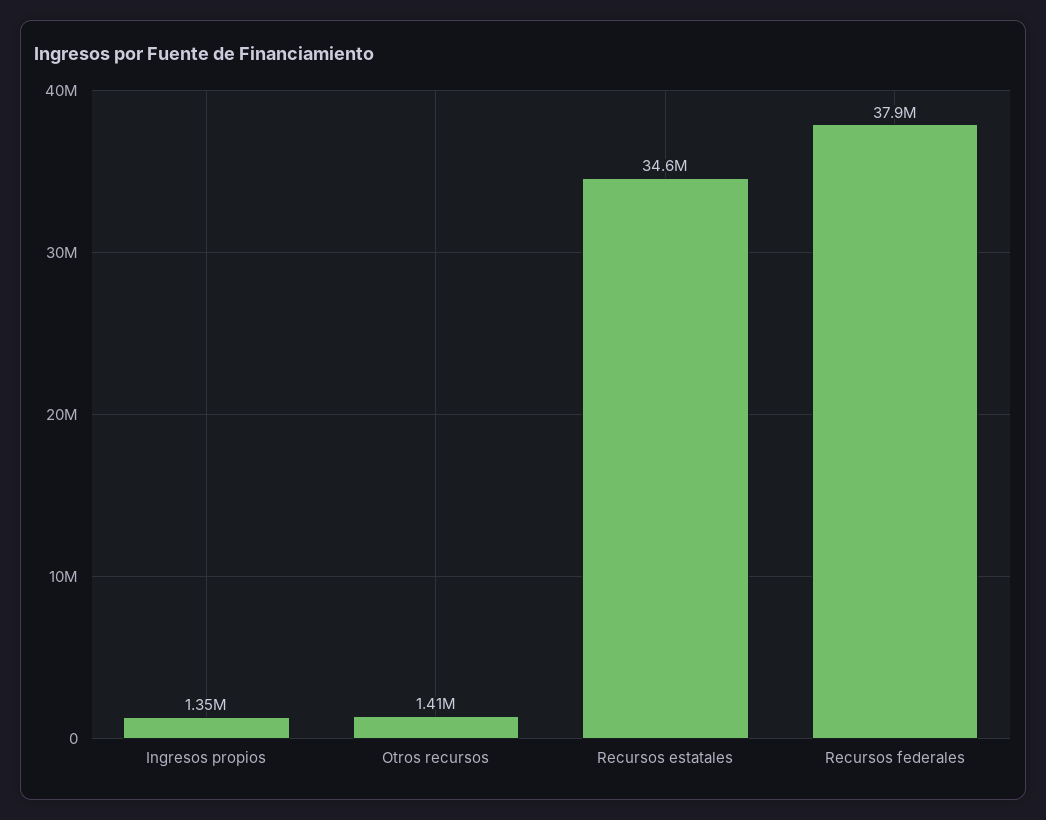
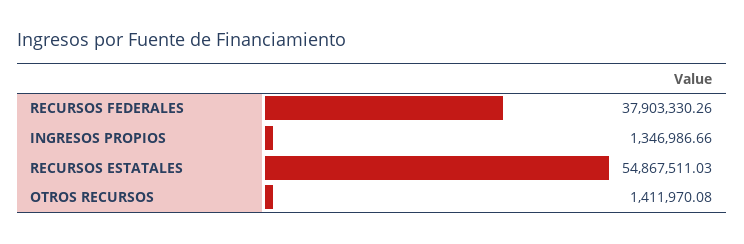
Recursos estatales: 34600000 -> 54867511.03

